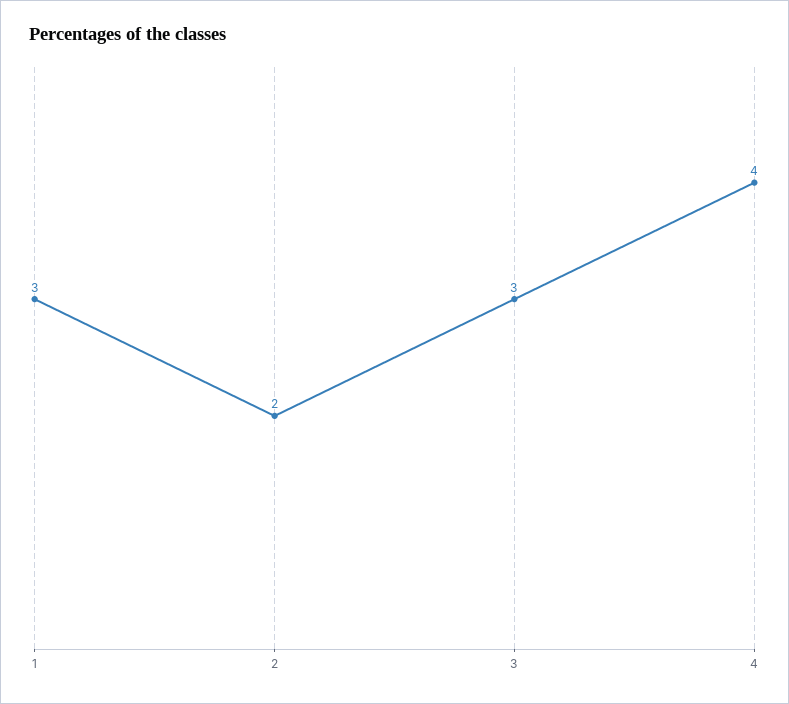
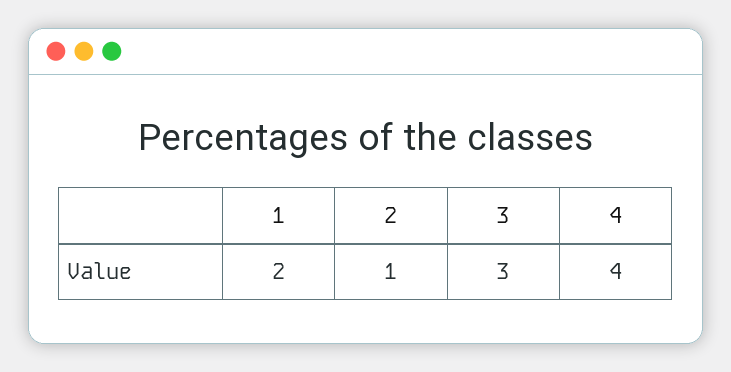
1: 3 -> 2
2: 2 -> 1

